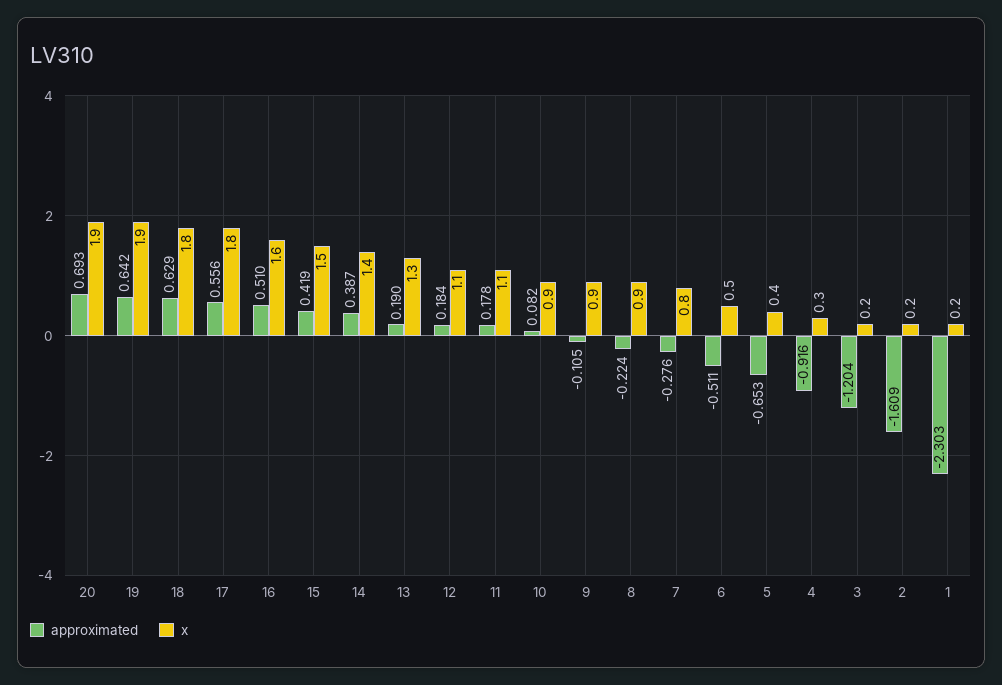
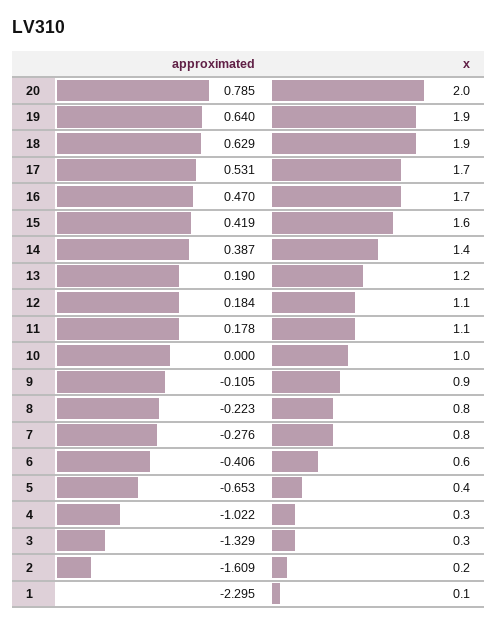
approximated, 20: 0.693 -> 0.785
x, 20: 1.9 -> 2
approximated, 19: 0.642 -> 0.64
x, 18: 1.8 -> 1.9
approximated, 17: 0.556 -> 0.531
x, 17: 1.8 -> 1.7
approximated, 16: 0.51 -> 0.47
x, 16: 1.6 -> 1.7
x, 15: 1.5 -> 1.6
x, 13: 1.3 -> 1.2
approximated, 10: 0.082 -> 0
x, 10: 0.9 -> 1
approximated, 8: -0.224 -> -0.223
x, 8: 0.9 -> 0.8
approximated, 6: -0.511 -> -0.406
x, 6: 0.5 -> 0.6
approximated, 4: -0.916 -> -1.022
approximated, 3: -1.204 -> -1.329
x, 3: 0.2 -> 0.3
approximated, 1: -2.303 -> -2.295
x, 1: 0.2 -> 0.1

